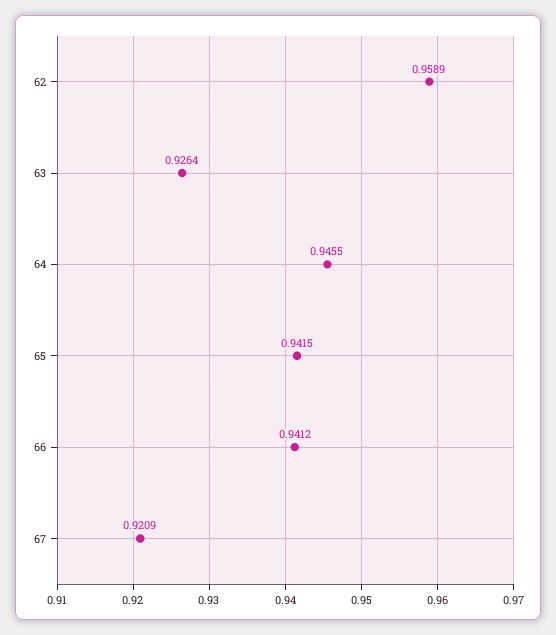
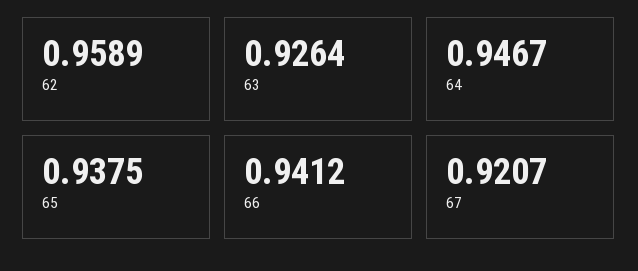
64: 0.9455 -> 0.9467
65: 0.9415 -> 0.9375
67: 0.9209 -> 0.9207

